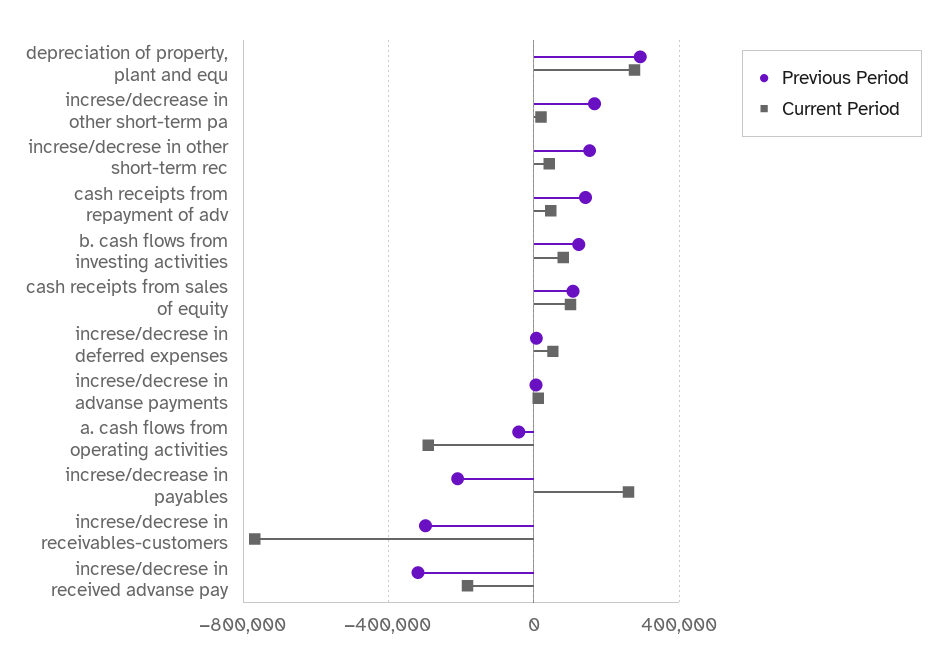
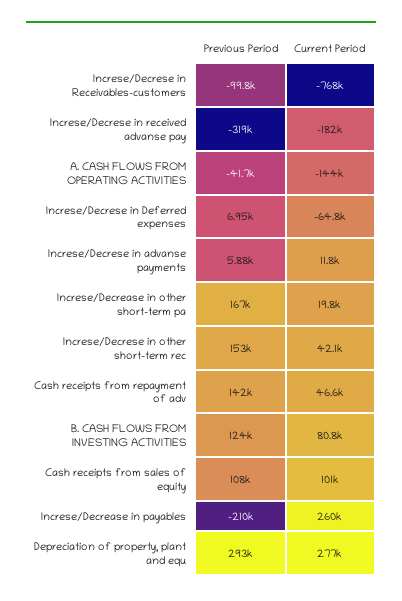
Current Period, increse/decrese in deferred expenses: 50000 -> -64800
Current Period, a. cash flows from operating activities: -300000 -> -144000
Previous Period, increse/decrese in receivables-customers: -300000 -> -99800

